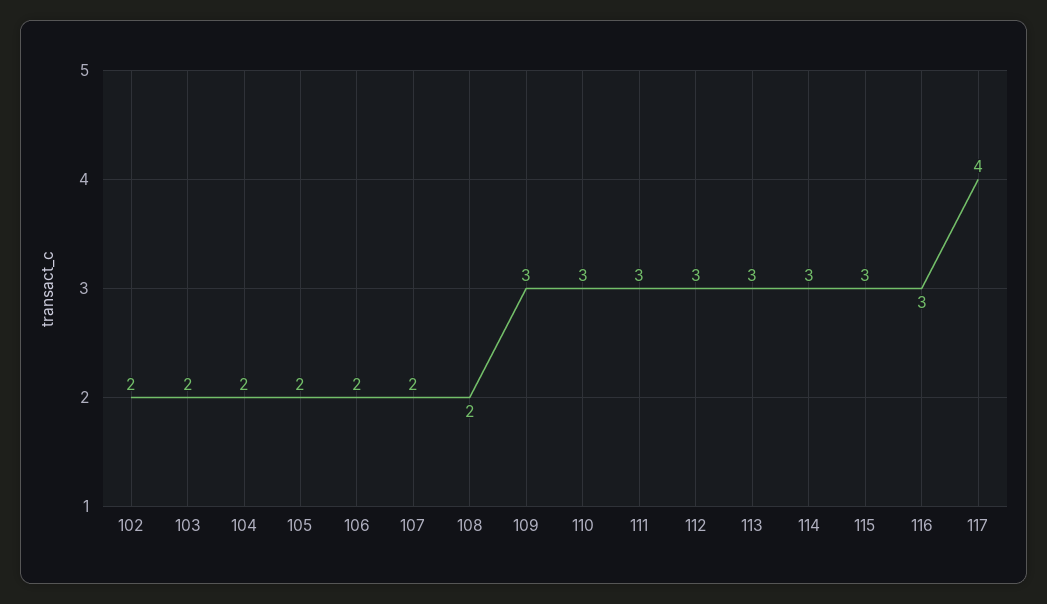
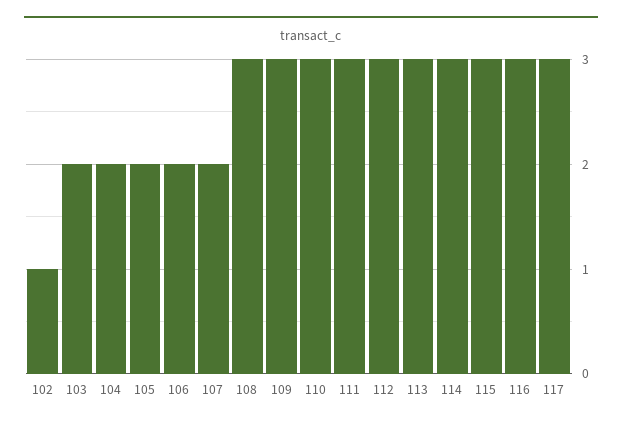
102: 2 -> 1
108: 2 -> 3
117: 4 -> 3

